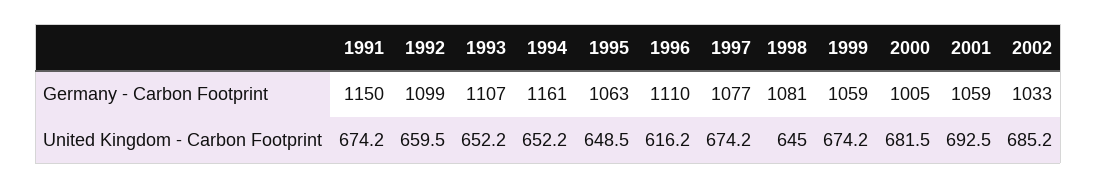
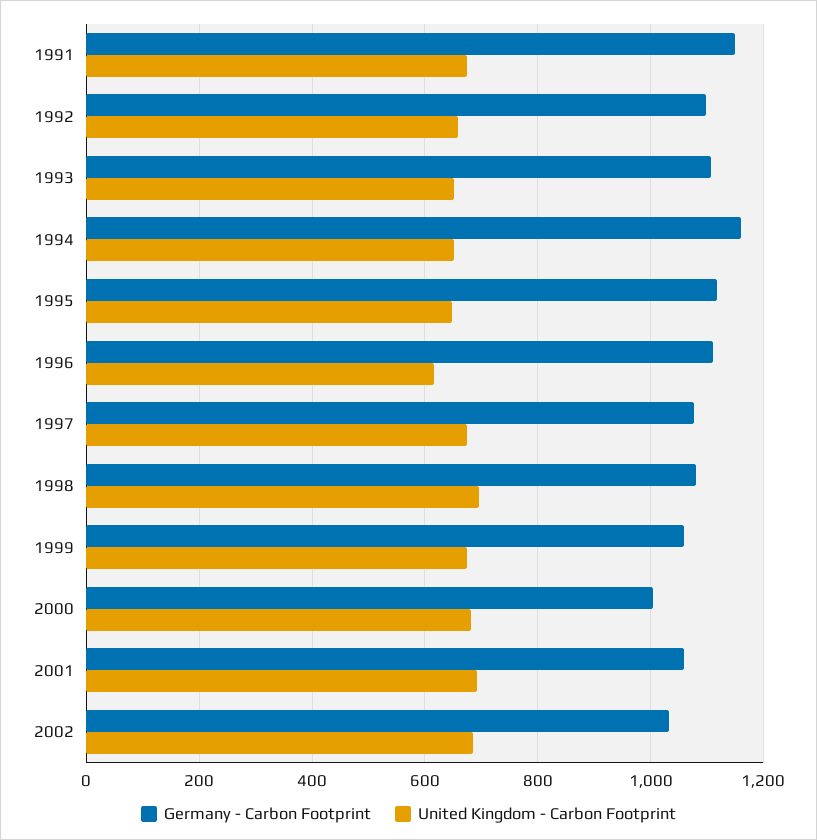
Germany - Carbon Footprint, 1995: 1063 -> 1120
United Kingdom - Carbon Footprint, 1998: 645 -> 700

